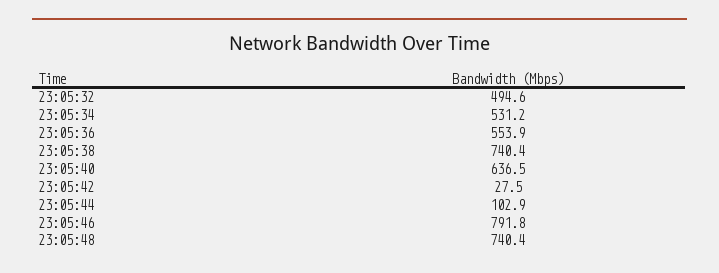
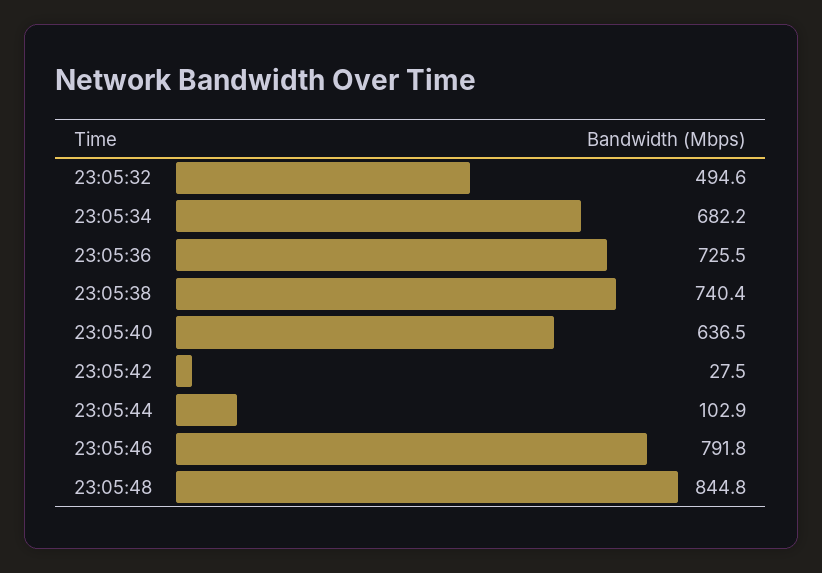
23:05:34: 531.2 -> 682.2
23:05:36: 553.9 -> 725.5
23:05:48: 740.4 -> 844.8

